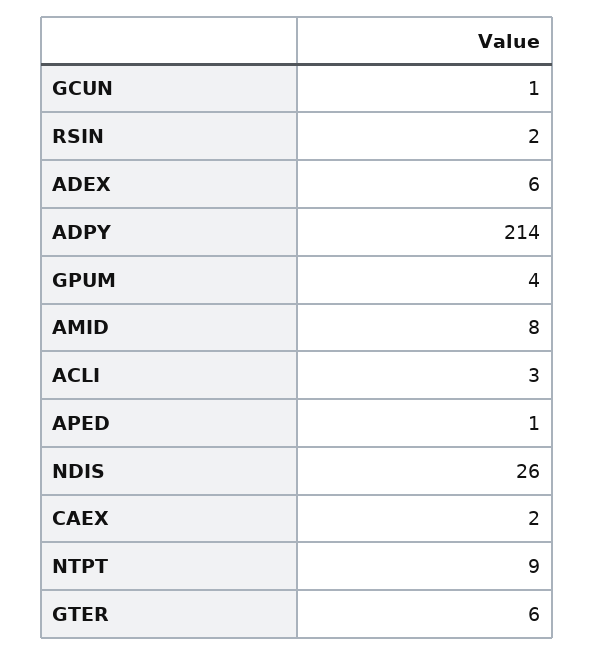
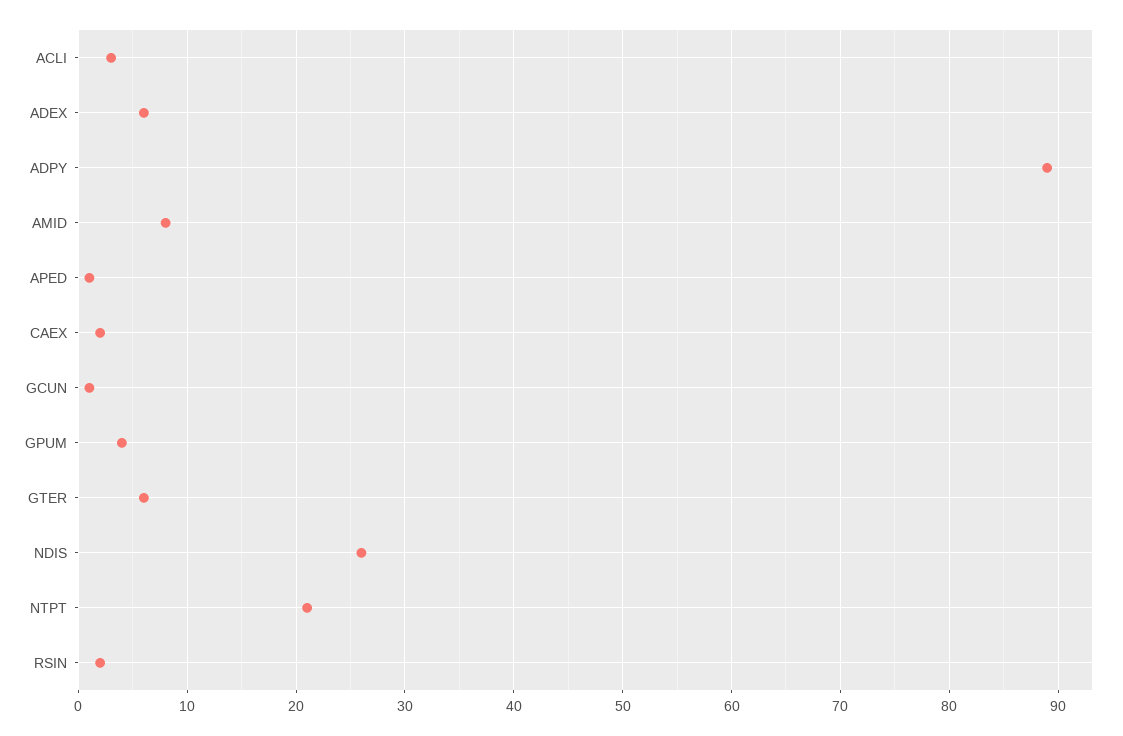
ADPY: 214 -> 89
NTPT: 9 -> 21

